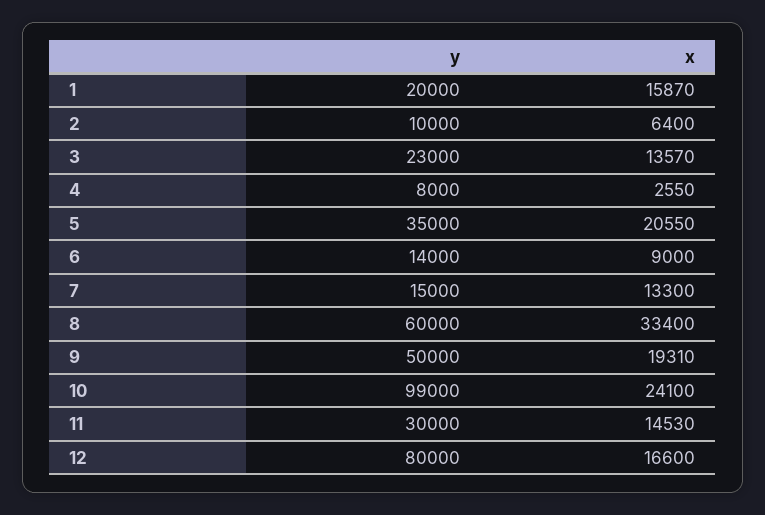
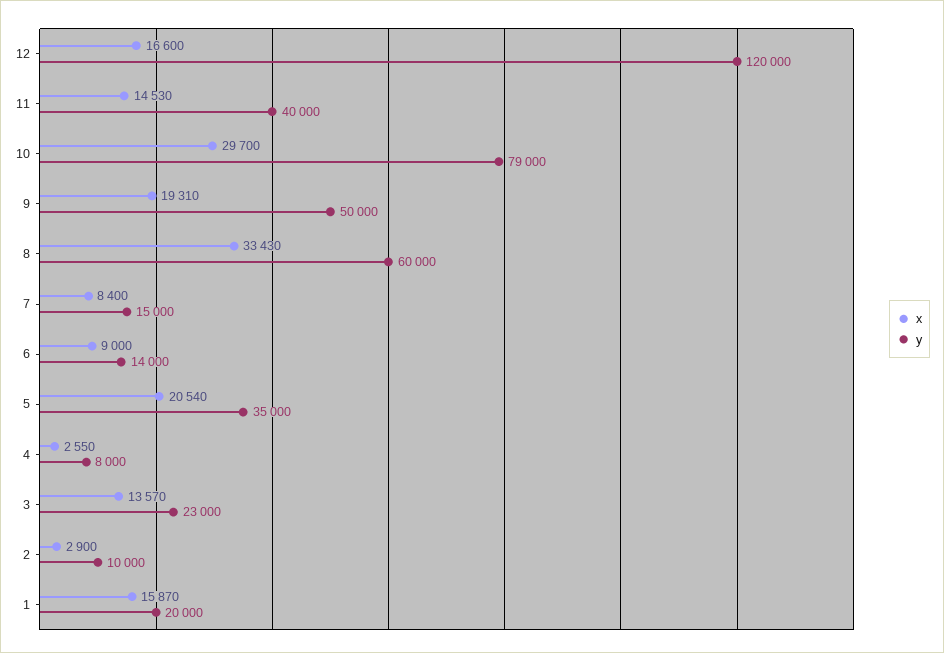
x, 2: 6400 -> 2900
x, 5: 20550 -> 20540
x, 7: 13300 -> 8400
x, 8: 33400 -> 33430
y, 10: 99000 -> 79000
x, 10: 24100 -> 29700
y, 11: 30000 -> 40000
y, 12: 80000 -> 120000

